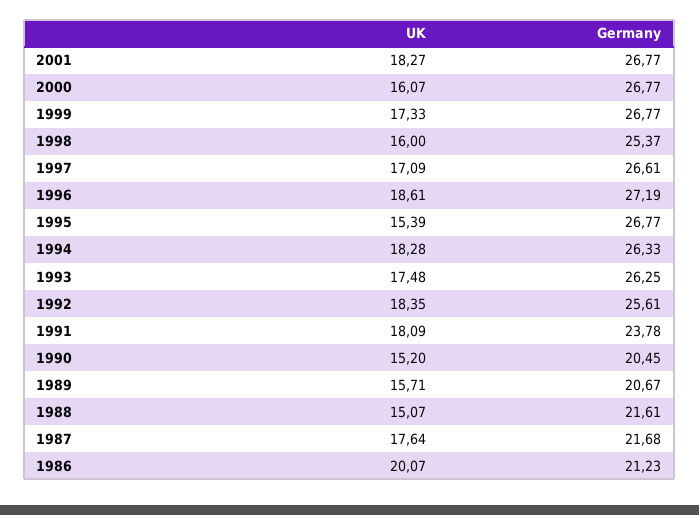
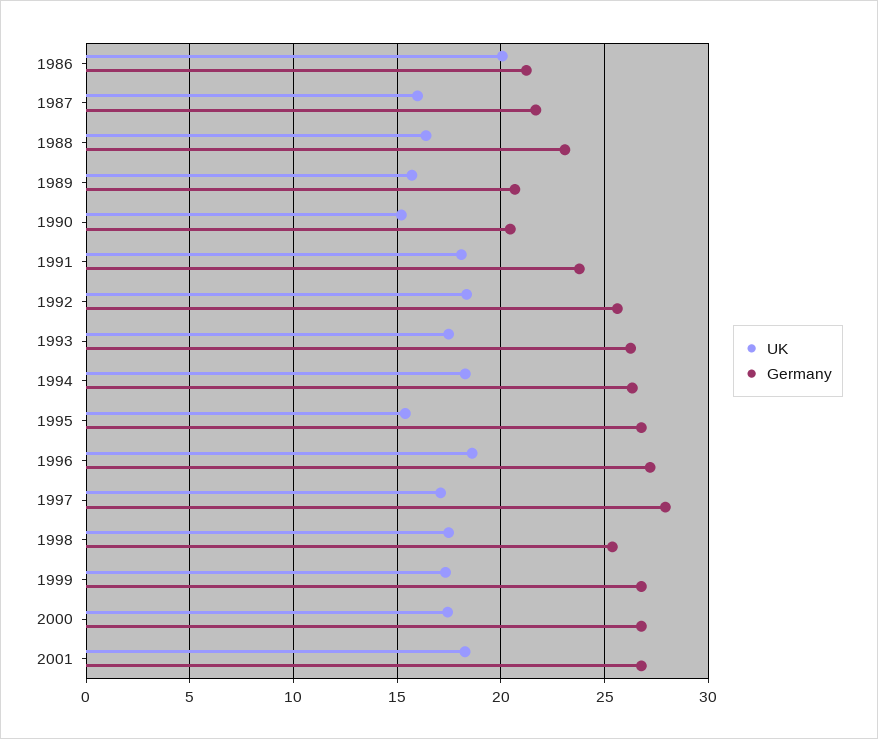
UK, 2000: 16.07 -> 17.5
UK, 1998: 16 -> 17.5
Germany, 1997: 26.61 -> 28
UK, 1988: 15.07 -> 16.5
Germany, 1988: 21.61 -> 23
UK, 1987: 17.64 -> 16

